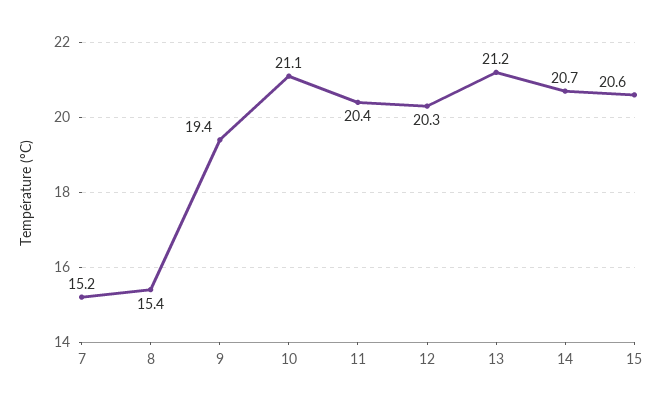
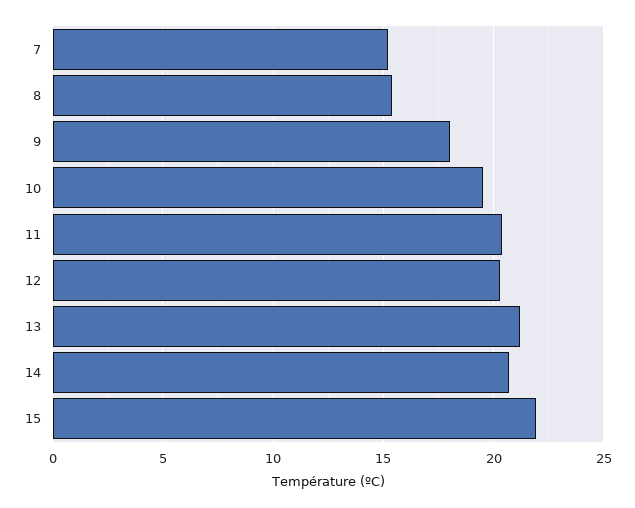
9: 19.4 -> 18
10: 21.1 -> 19.5
15: 20.6 -> 22

